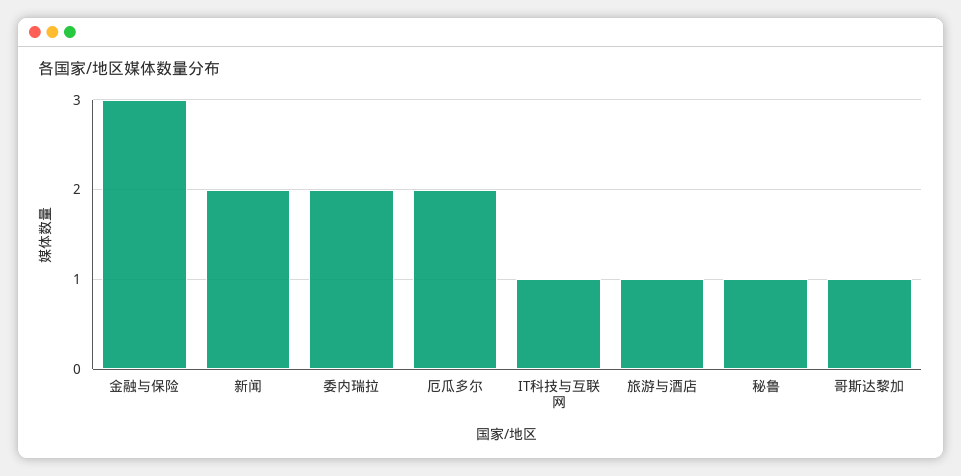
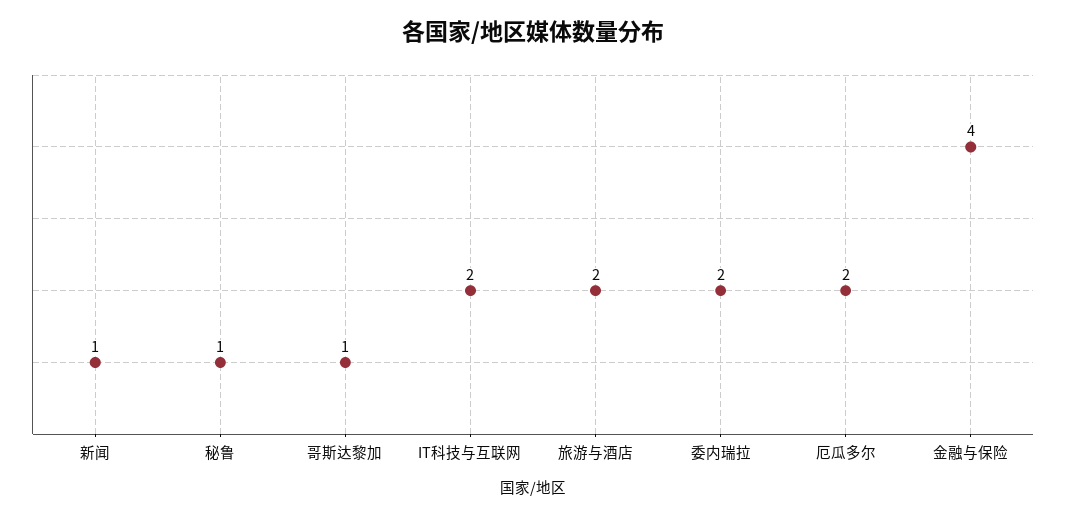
金融与保险: 3 -> 4
新闻: 2 -> 1
IT科技与互联网: 1 -> 2
旅游与酒店: 1 -> 2

